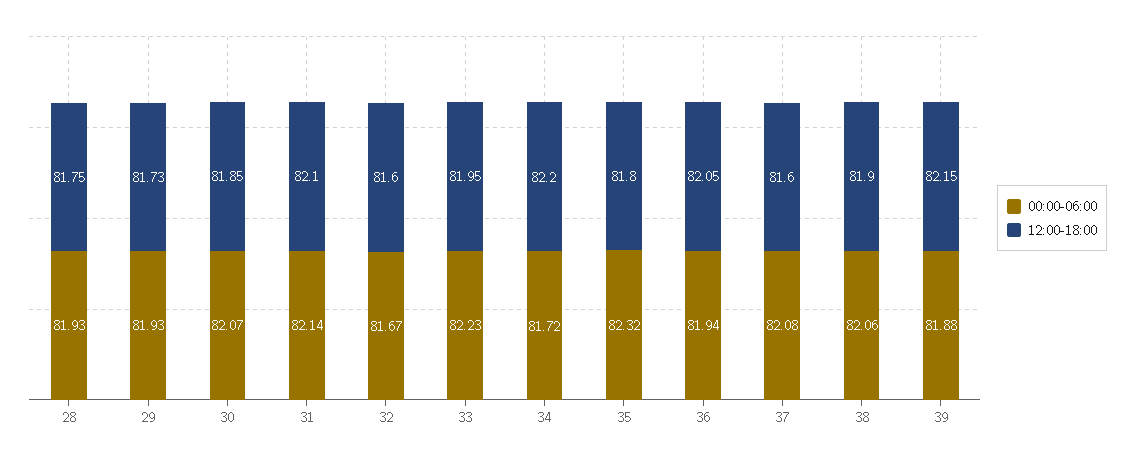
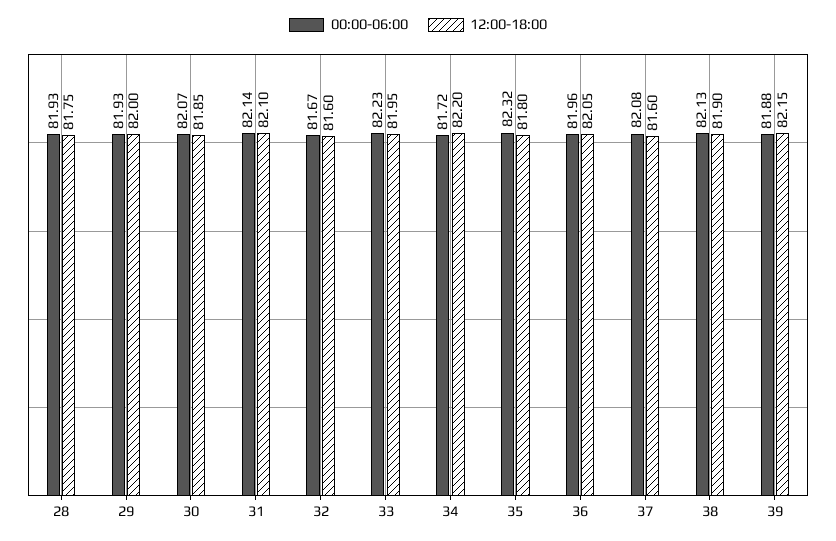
12:00-18:00, 29: 81.73 -> 82
00:00-06:00, 36: 81.94 -> 81.96
00:00-06:00, 38: 82.06 -> 82.13

